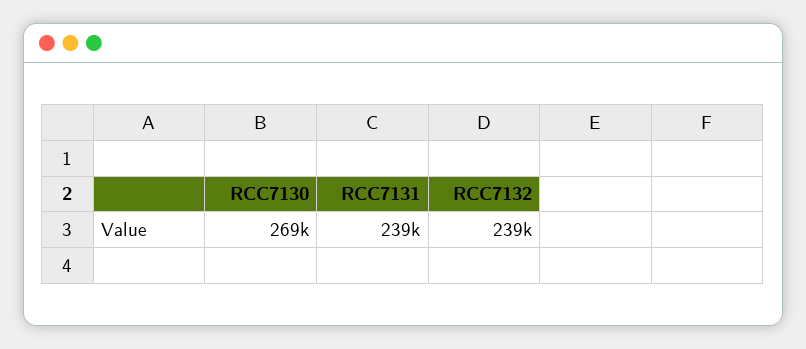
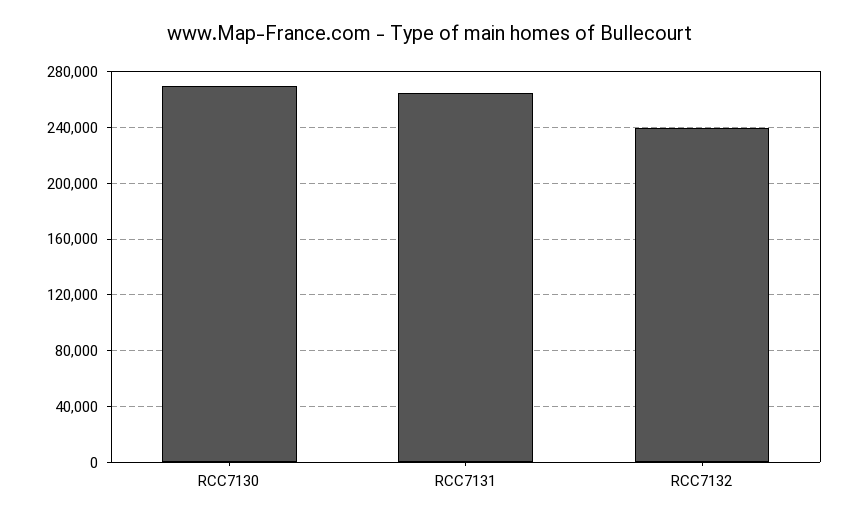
RCC7131: 239000 -> 265000

